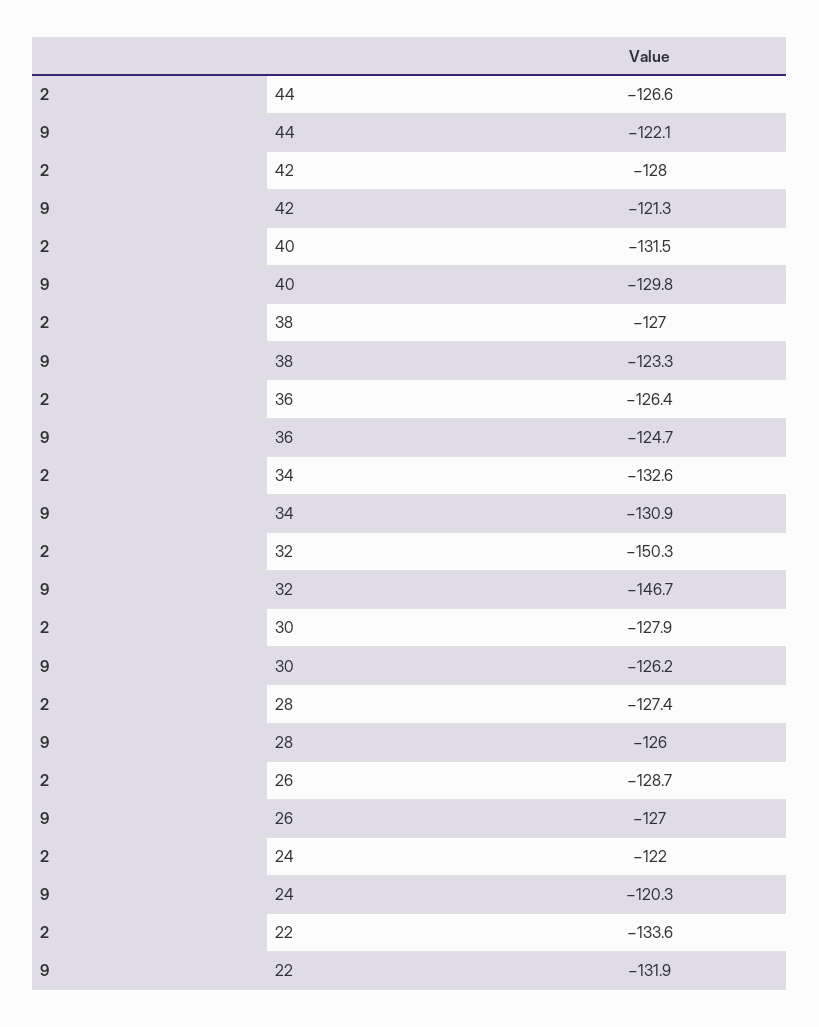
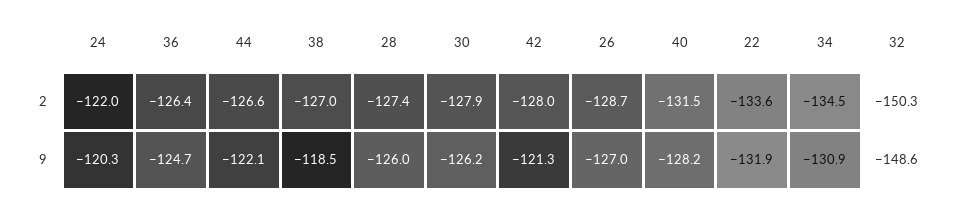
9, 40: -129.8 -> -128.2
9, 38: -123.3 -> -118.5
2, 34: -132.6 -> -134.5
9, 32: -146.7 -> -148.6

